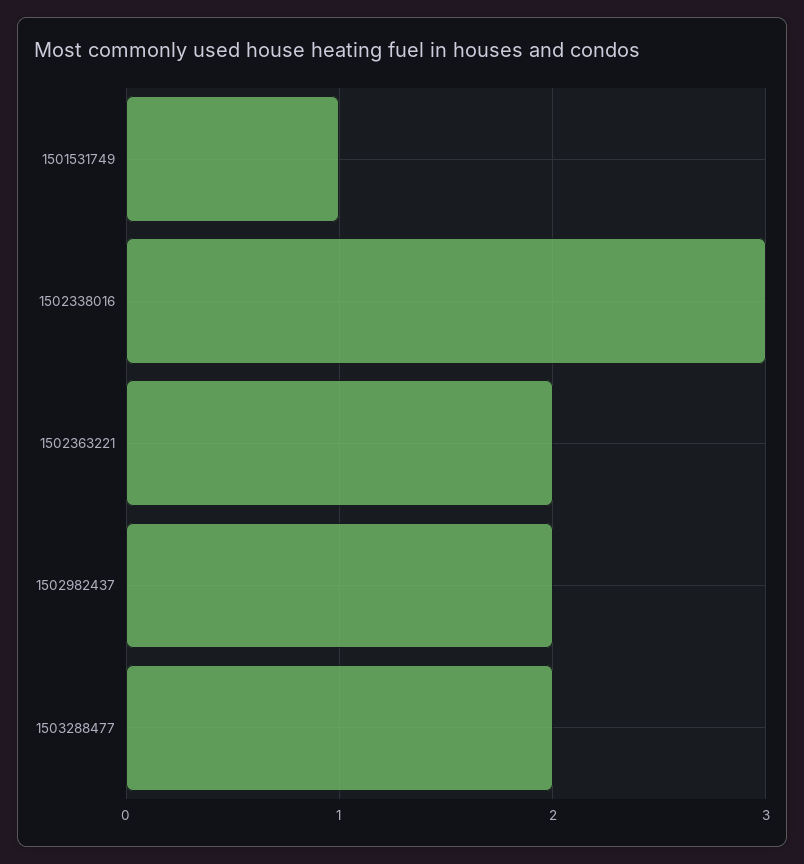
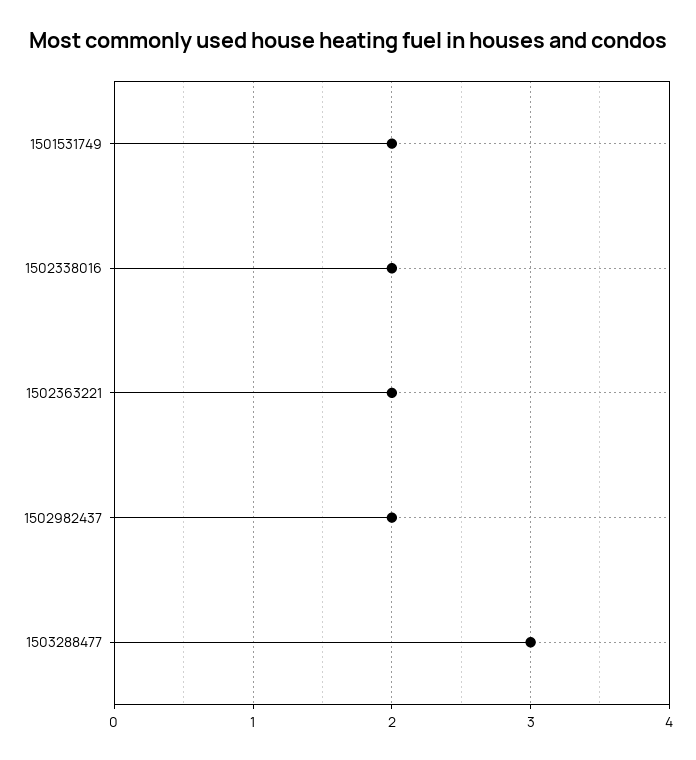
1501531749: 1 -> 2
1502338016: 3 -> 2
1503288477: 2 -> 3

